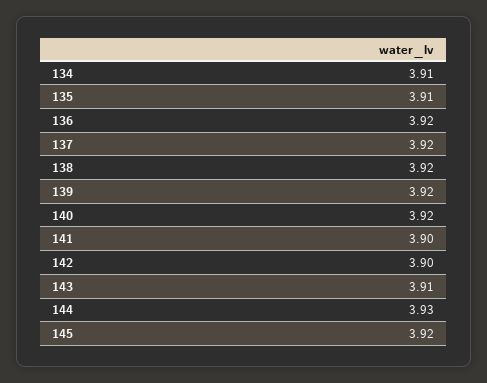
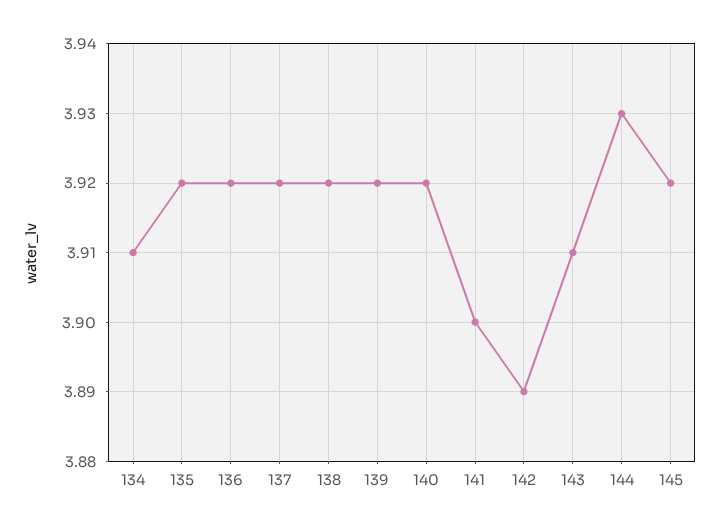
135: 3.91 -> 3.92
142: 3.9 -> 3.89

